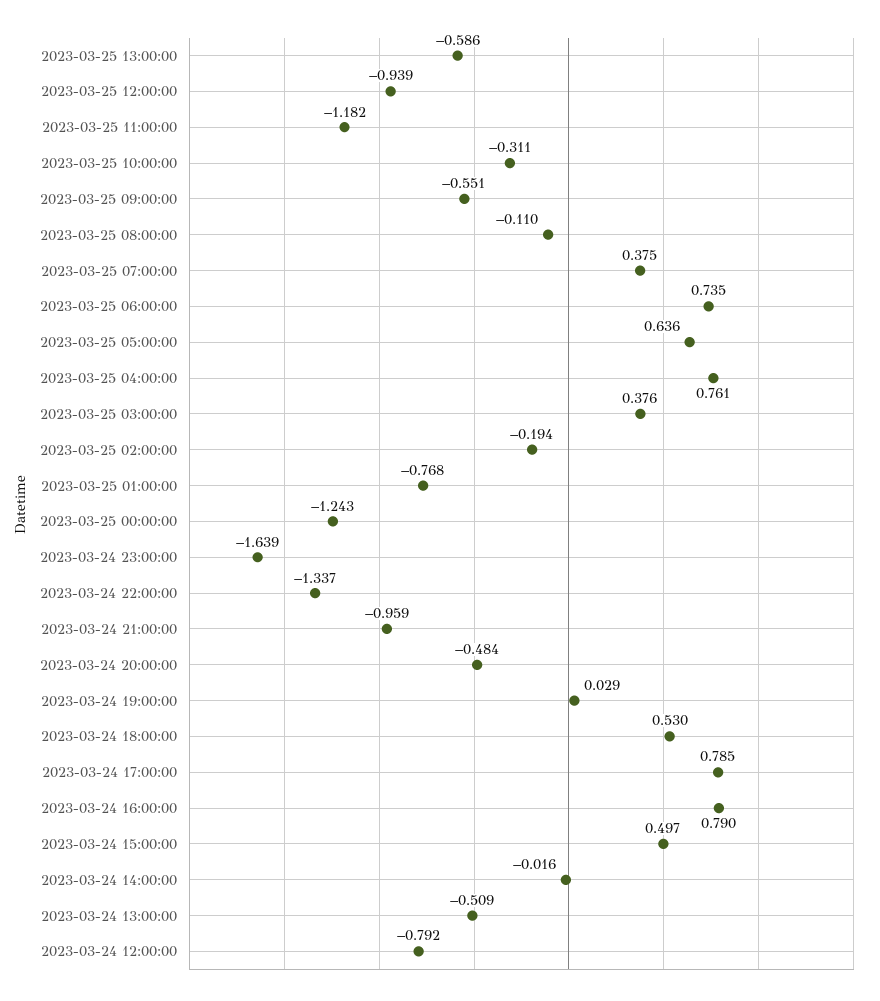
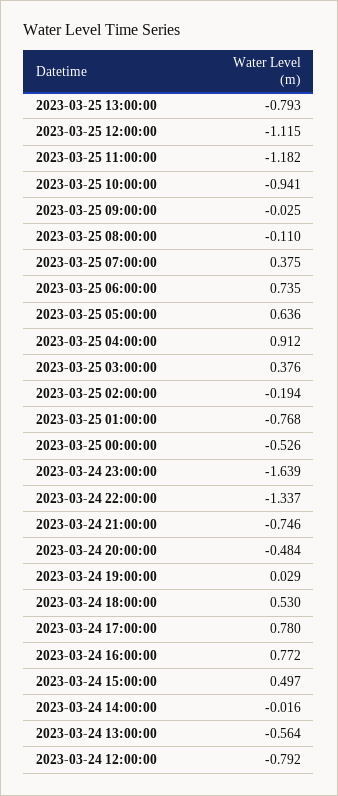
2023-03-25 13:00:00: -0.586 -> -0.793
2023-03-25 12:00:00: -0.939 -> -1.115
2023-03-25 10:00:00: -0.311 -> -0.941
2023-03-25 09:00:00: -0.551 -> -0.025
2023-03-25 04:00:00: 0.761 -> 0.912
2023-03-25 00:00:00: -1.243 -> -0.526
2023-03-24 21:00:00: -0.959 -> -0.746
2023-03-24 17:00:00: 0.785 -> 0.78
2023-03-24 16:00:00: 0.79 -> 0.772
2023-03-24 13:00:00: -0.509 -> -0.564

